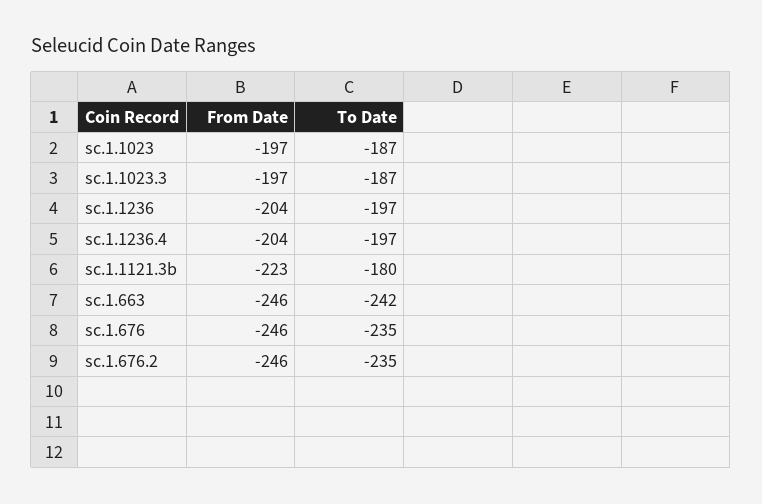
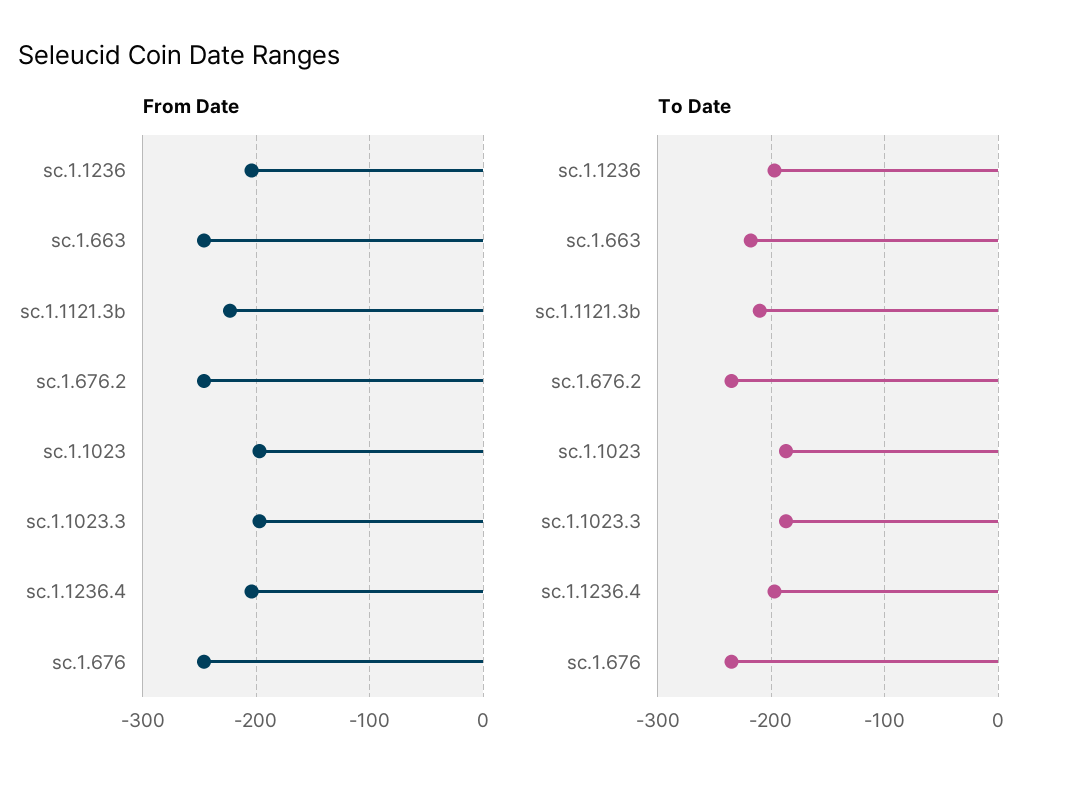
To Date, sc.1.1121.3b: -180 -> -210
To Date, sc.1.663: -242 -> -220

